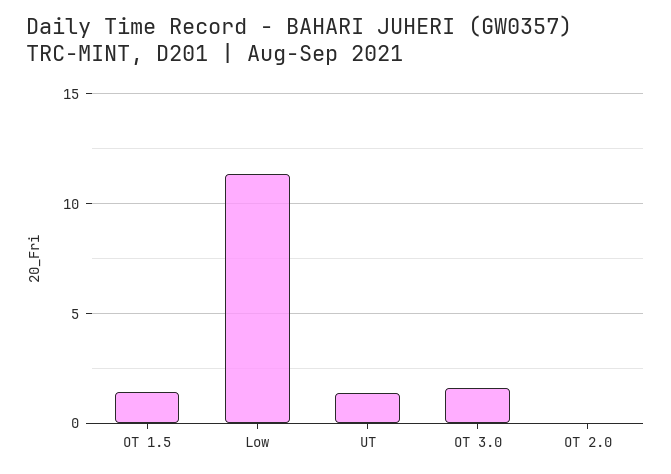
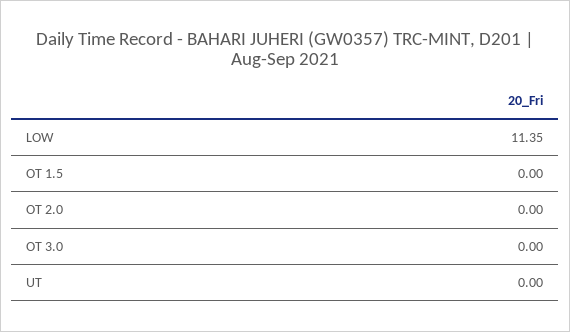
OT 1.5: 1.5 -> 0
UT: 1.5 -> 0
OT 3.0: 1.5 -> 0

